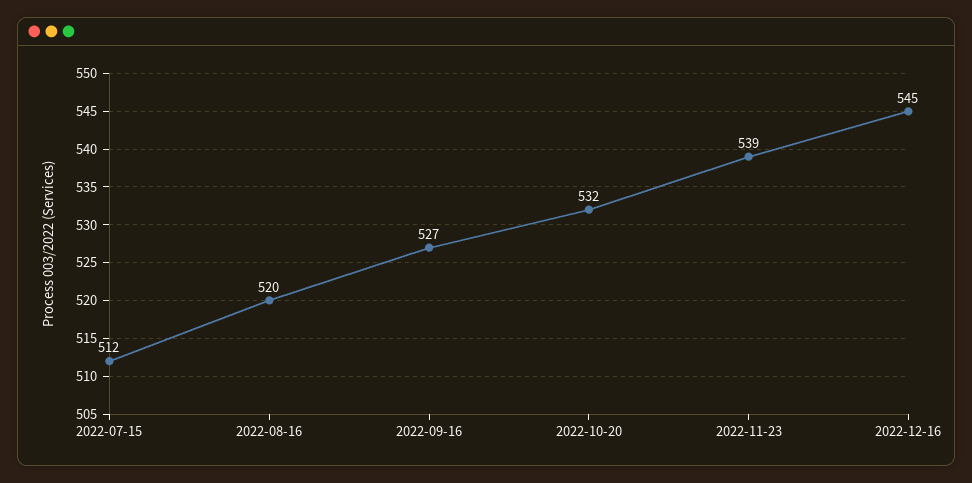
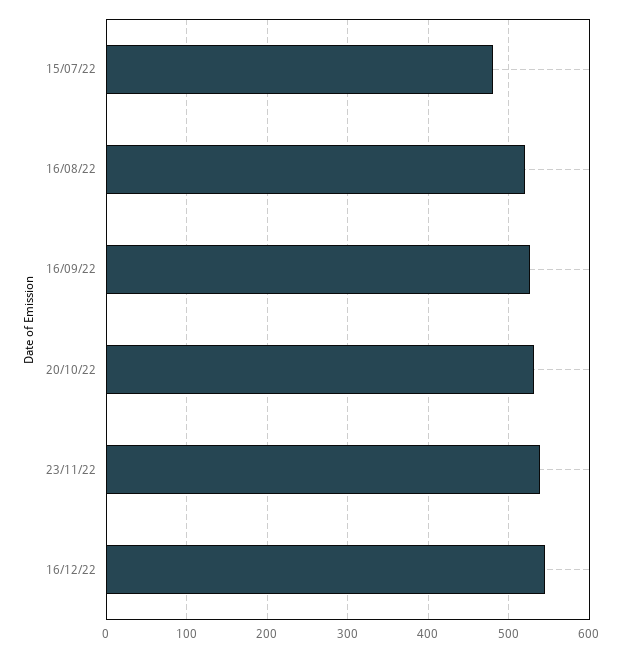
2022-07-15: 512 -> 480

